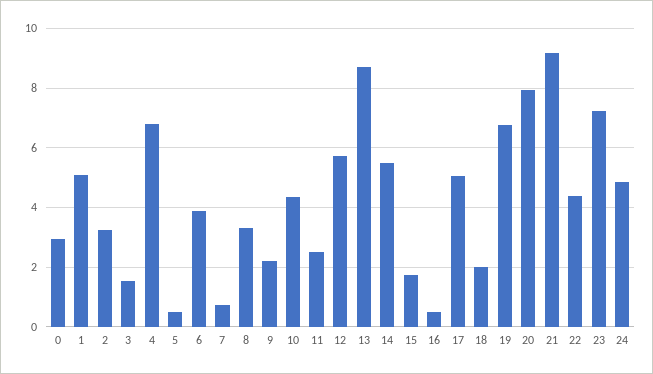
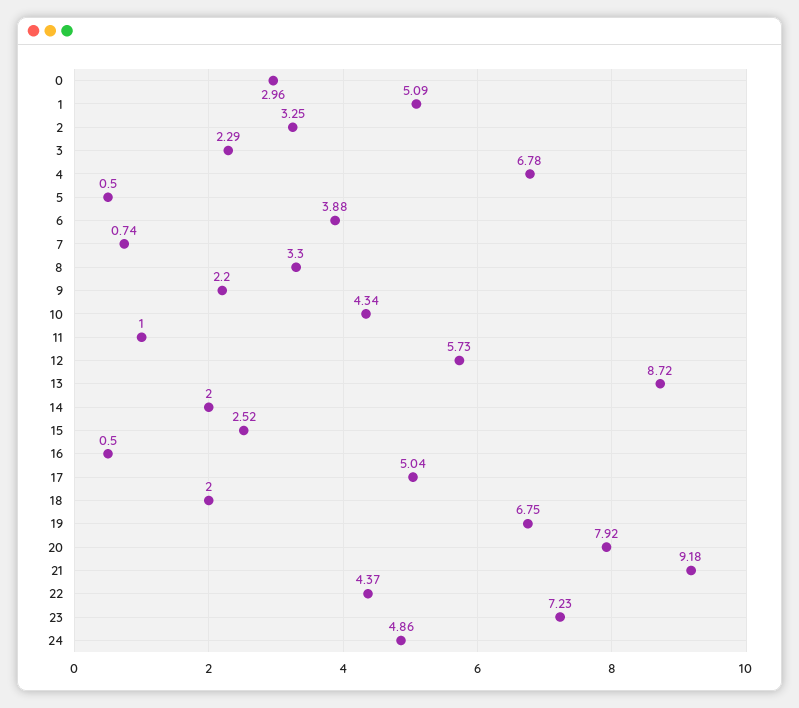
3: 1.5 -> 2.29
11: 2.5 -> 1
14: 5.5 -> 2
15: 1.75 -> 2.52

